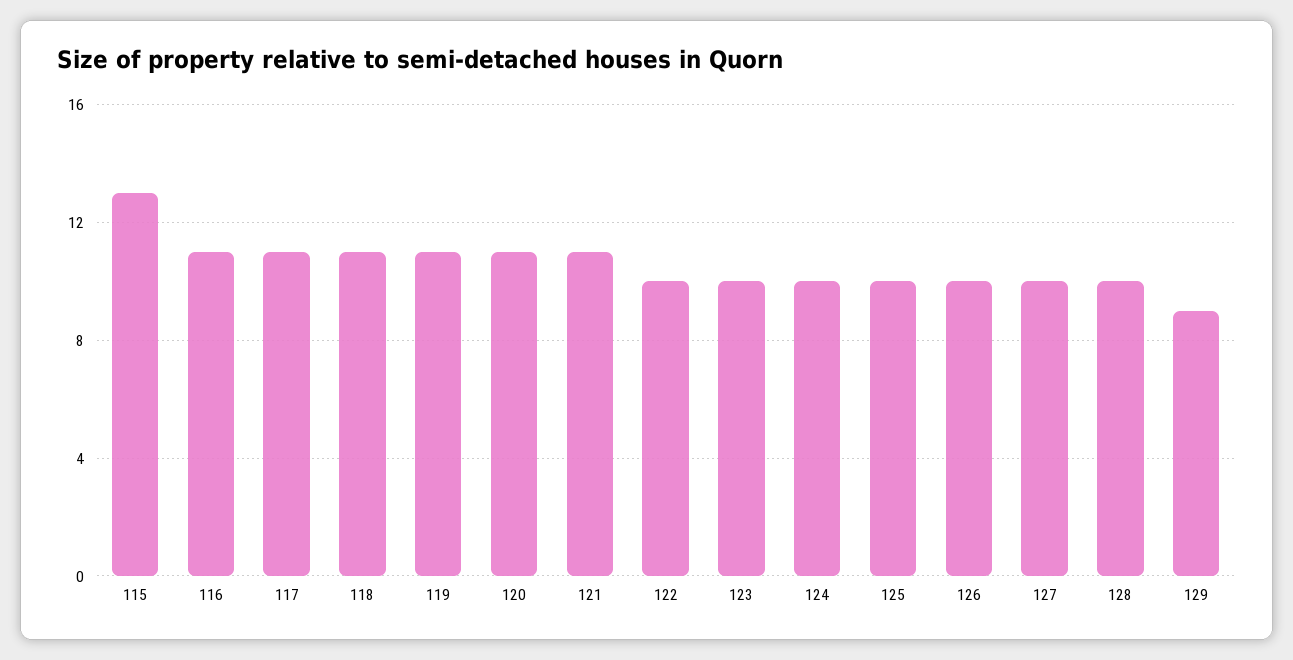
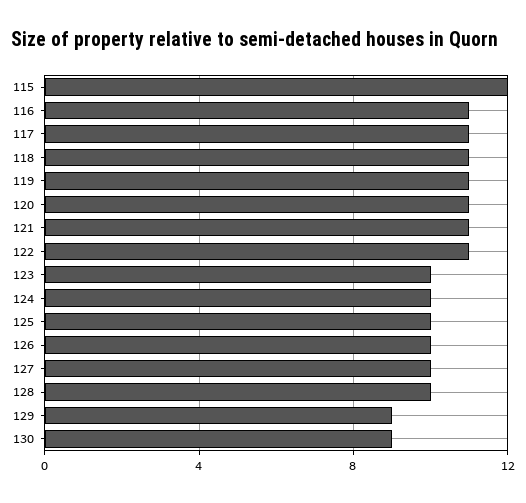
115: 13 -> 12
122: 10 -> 11
130: none -> 9

